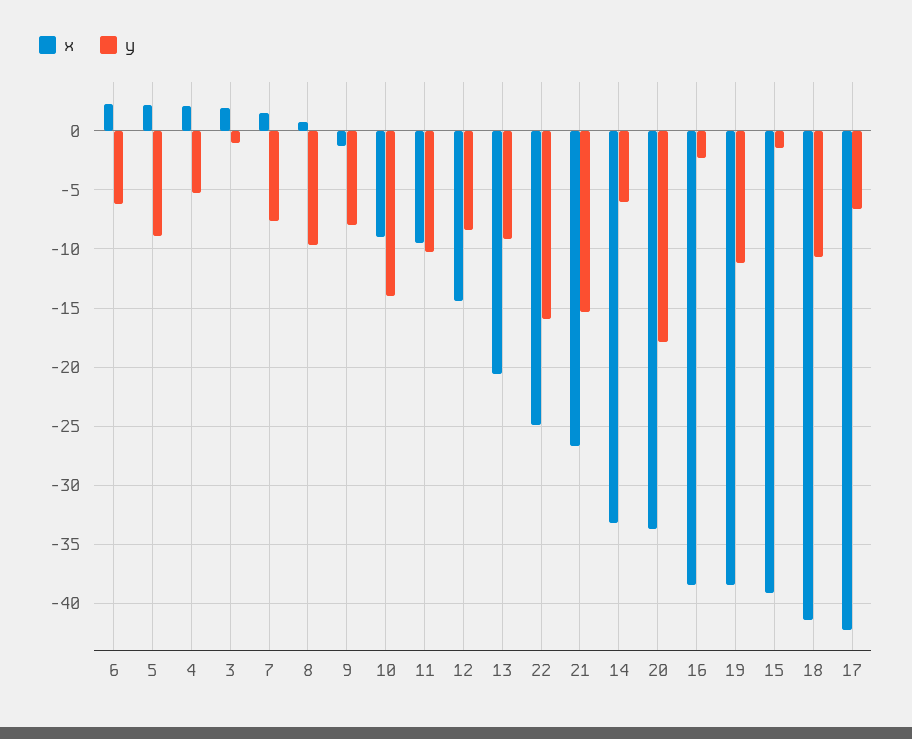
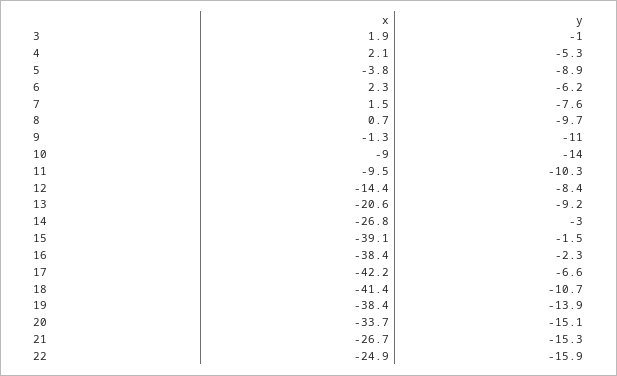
x, 5: 2 -> -3.8
y, 9: -8 -> -11
x, 14: -33 -> -26.8
y, 14: -6 -> -3
y, 20: -18 -> -15.1
y, 19: -11 -> -13.9

